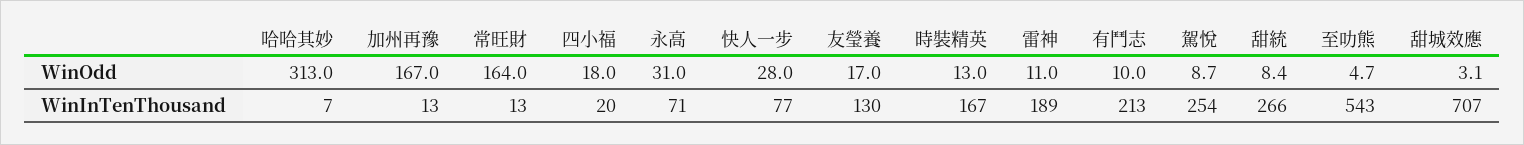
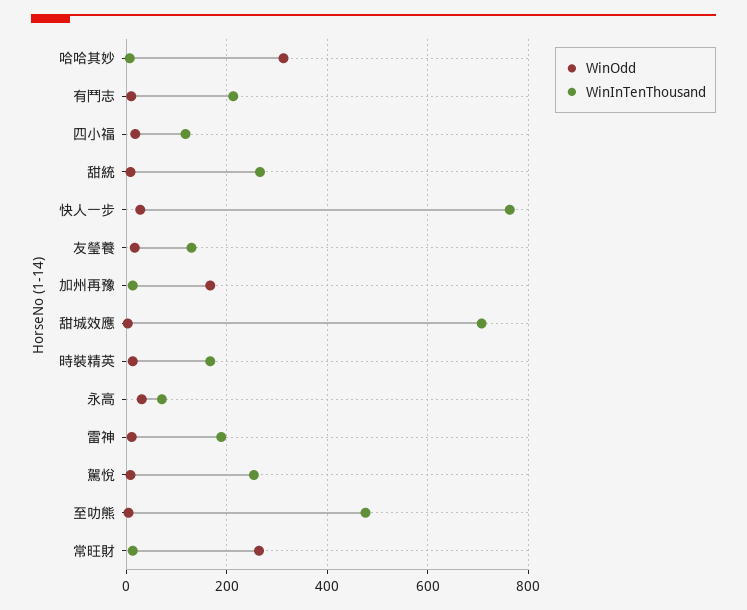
WinOdd, 常旺財: 164 -> 260
WinInTenThousand, 四小福: 20 -> 120
WinInTenThousand, 快人一步: 77 -> 760
WinInTenThousand, 至叻熊: 543 -> 480

